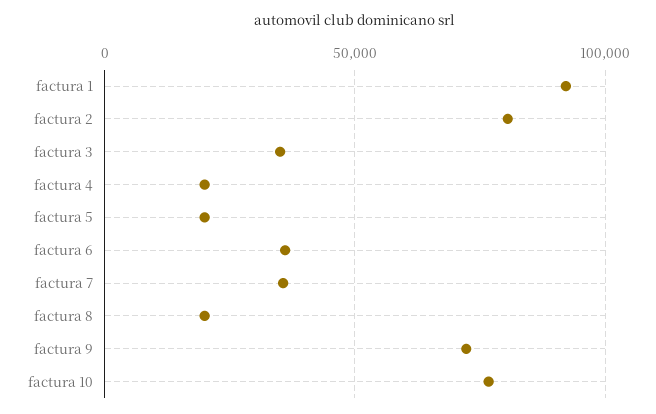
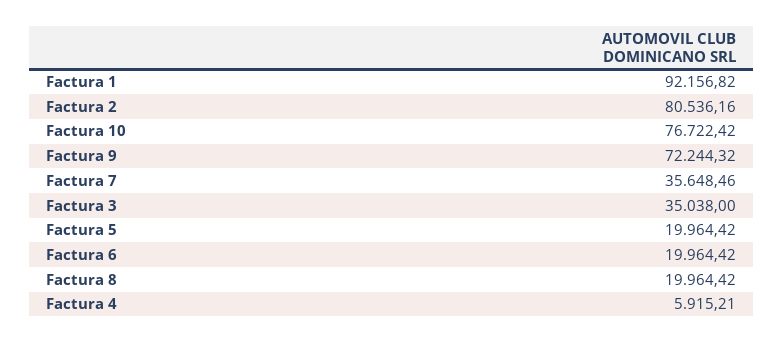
factura 4: 20000 -> 5915.21
factura 6: 35000 -> 19964.42

